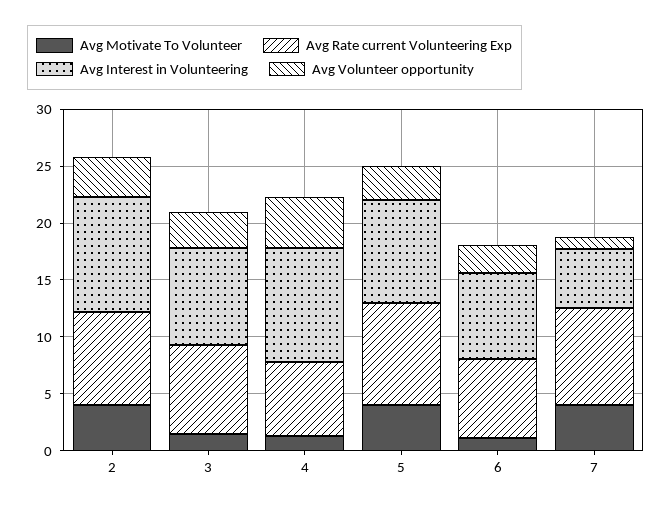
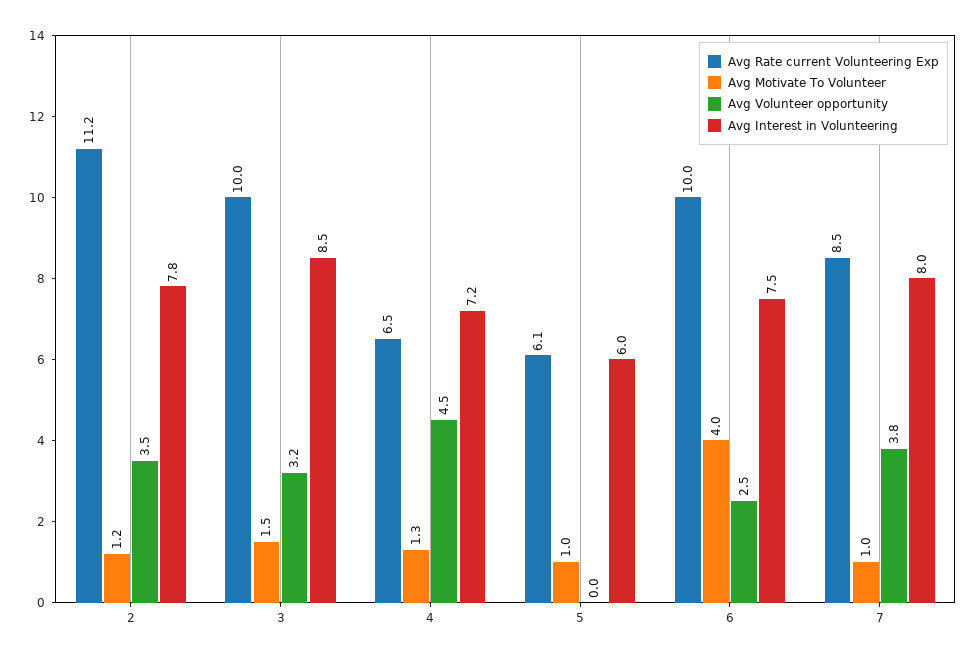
Avg Motivate To Volunteer, 2: 4 -> 1.2
Avg Rate current Volunteering Exp, 2: 8 -> 11.2
Avg Interest in Volunteering, 2: 10 -> 7.8
Avg Rate current Volunteering Exp, 3: 8 -> 10
Avg Interest in Volunteering, 4: 10 -> 7.2
Avg Motivate To Volunteer, 5: 4 -> 1
Avg Rate current Volunteering Exp, 5: 9 -> 6.1
Avg Interest in Volunteering, 5: 9 -> 6
Avg Volunteer opportunity, 5: 3 -> 0
Avg Motivate To Volunteer, 6: 1 -> 4
Avg Rate current Volunteering Exp, 6: 7 -> 10
Avg Motivate To Volunteer, 7: 4 -> 1
Avg Interest in Volunteering, 7: 5 -> 8
Avg Volunteer opportunity, 7: 1 -> 3.8

